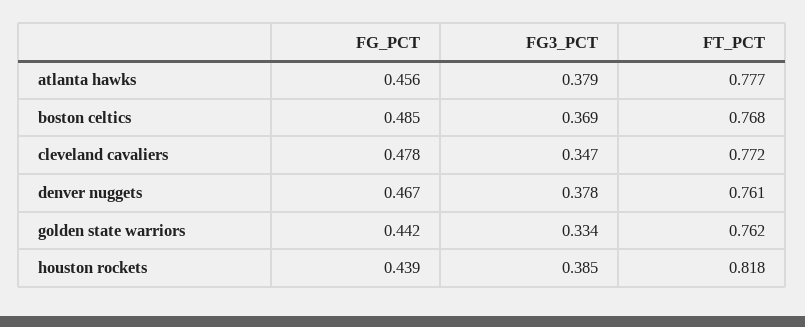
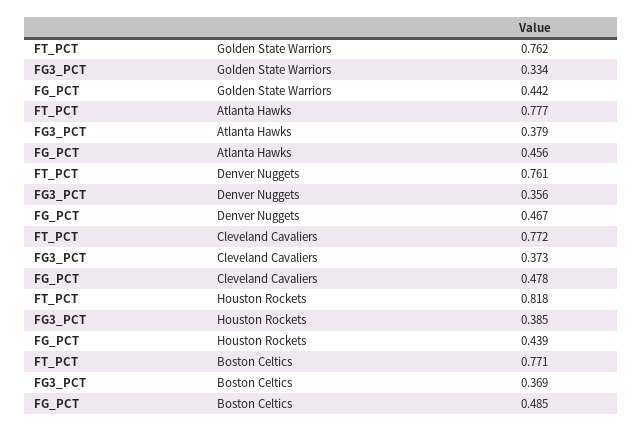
FT_PCT, boston celtics: 0.768 -> 0.771
FG3_PCT, cleveland cavaliers: 0.347 -> 0.373
FG3_PCT, denver nuggets: 0.378 -> 0.356

